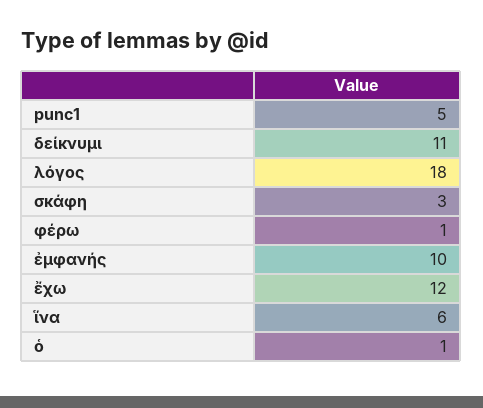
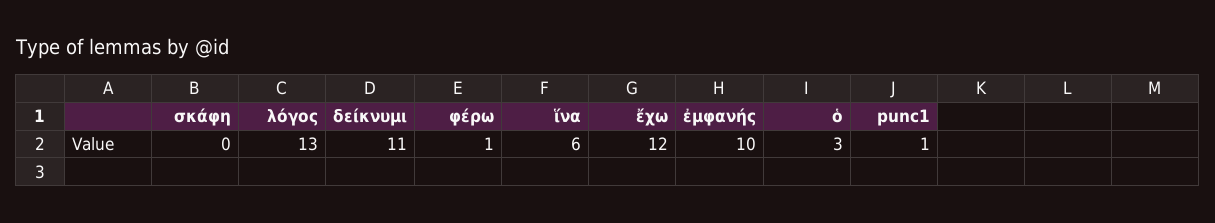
punc1: 5 -> 1
λόγος: 18 -> 13
σκάφη: 3 -> 0
ὁ: 1 -> 3

